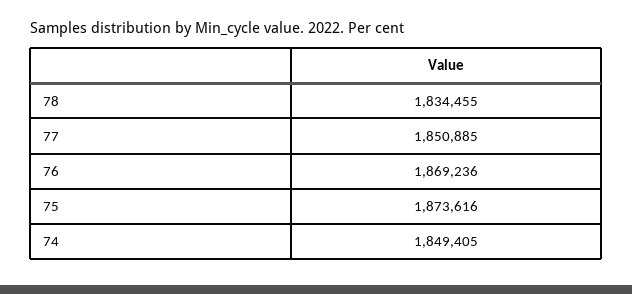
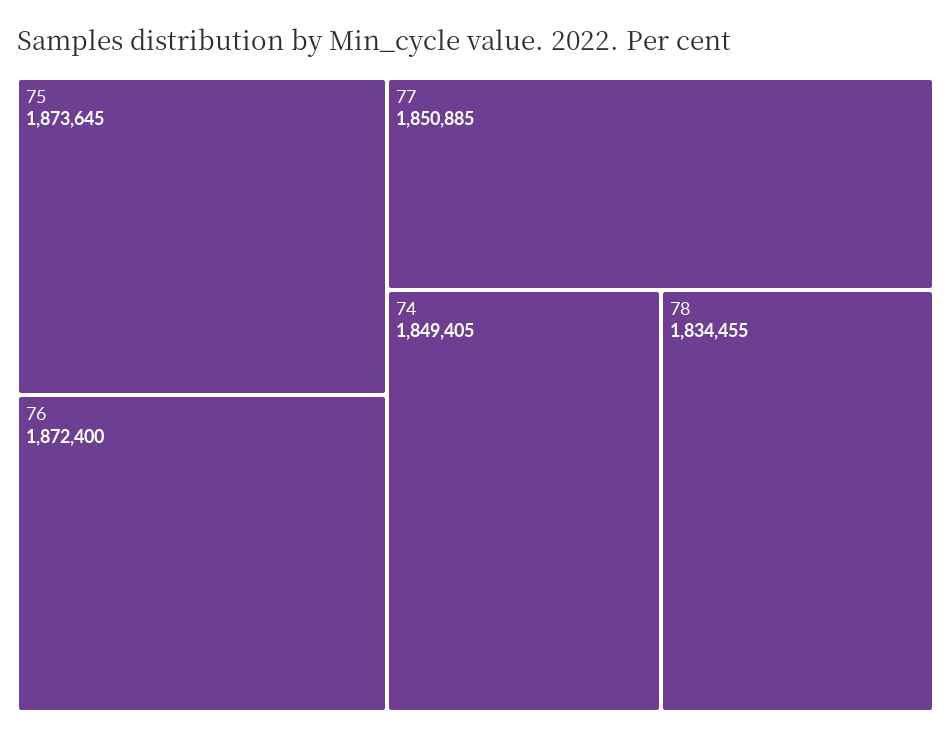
76: 1869236 -> 1872400
75: 1873616 -> 1873645

